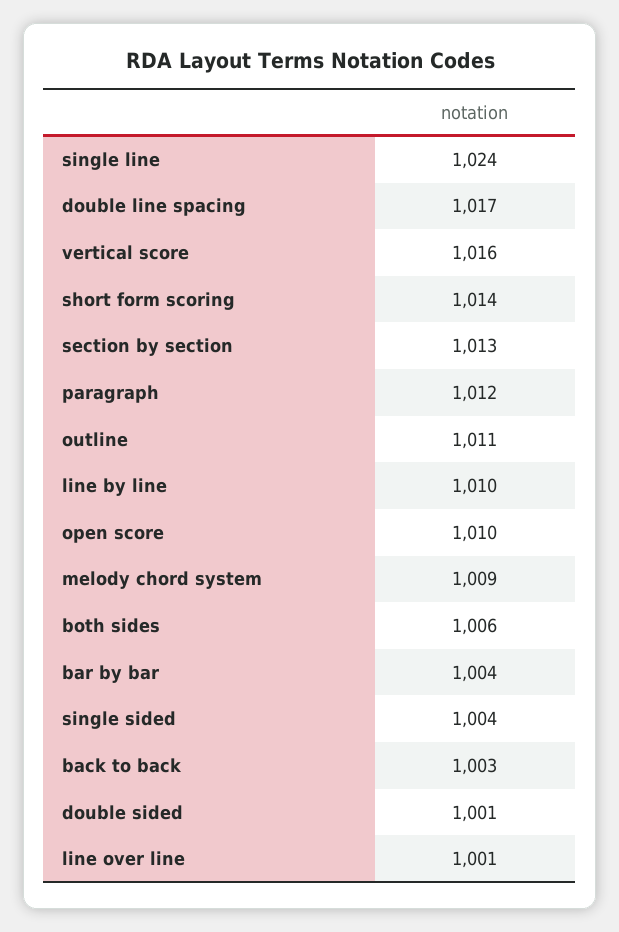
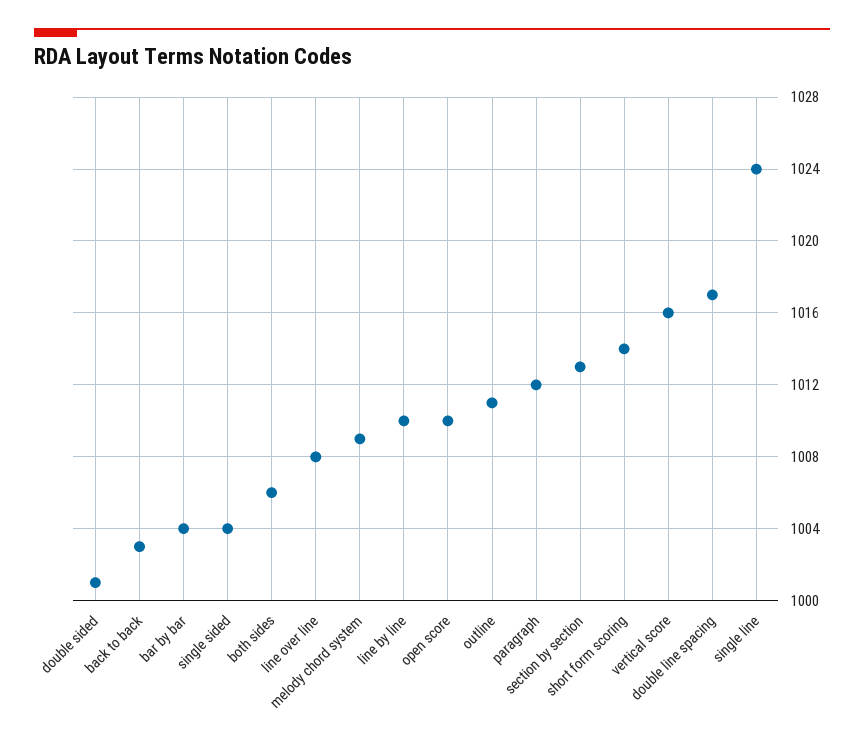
line over line: 1001 -> 1008

